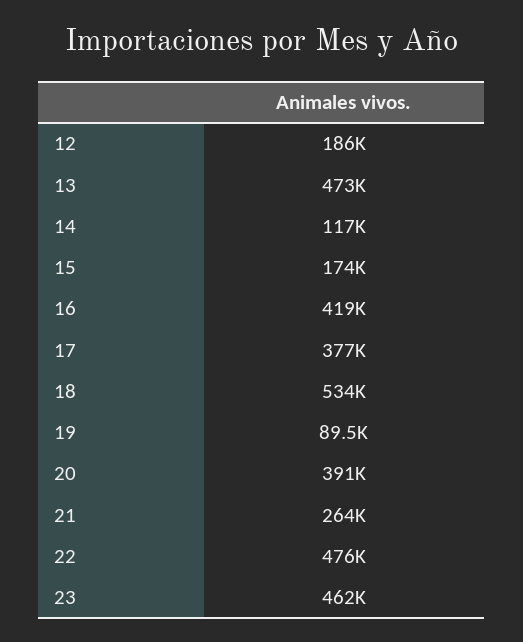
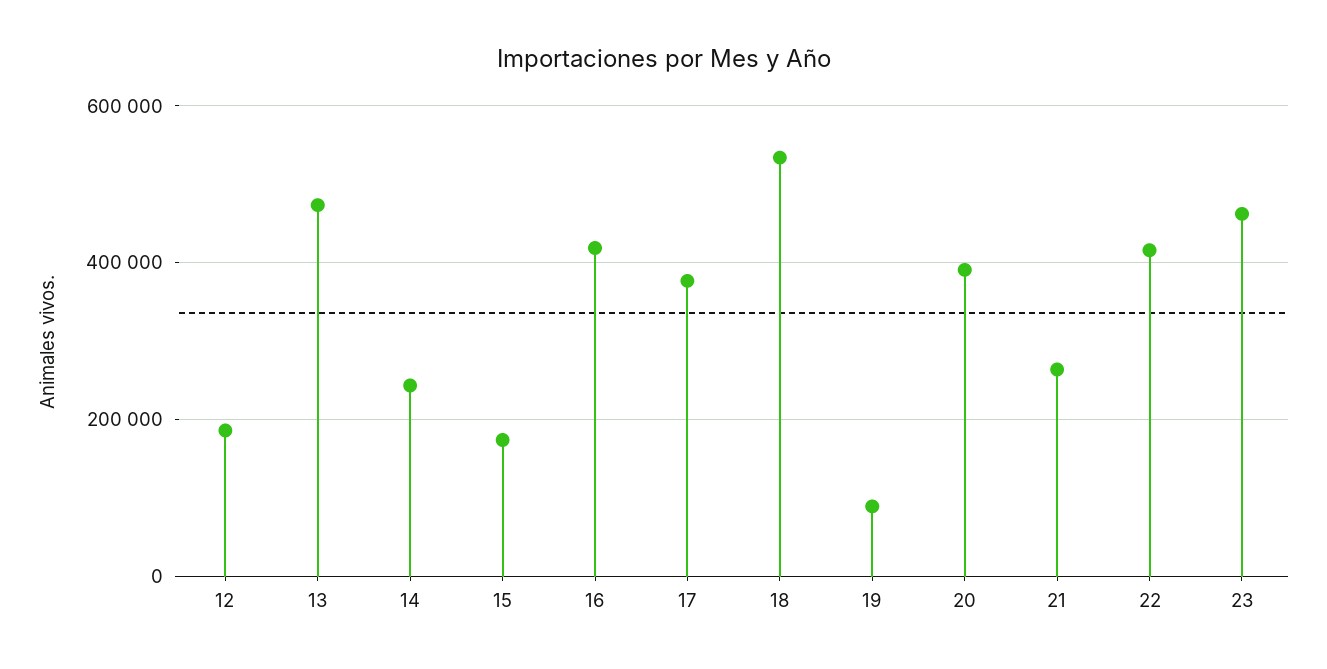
14: 117000 -> 240000
22: 476000 -> 420000

